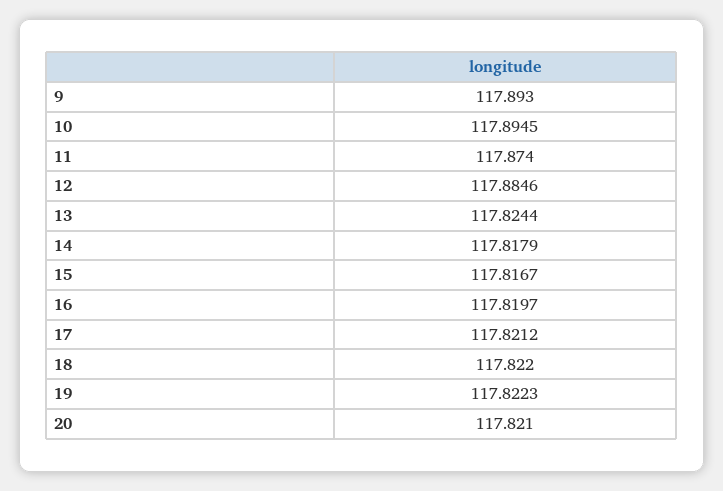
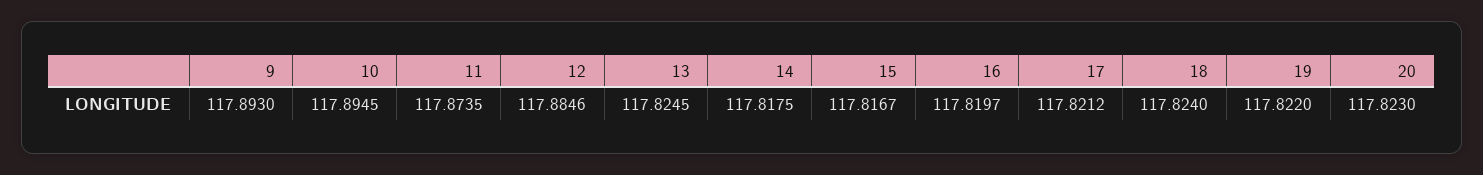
11: 117.874 -> 117.8735
13: 117.8244 -> 117.8245
14: 117.8179 -> 117.8175
18: 117.822 -> 117.824
19: 117.8223 -> 117.822
20: 117.821 -> 117.823

